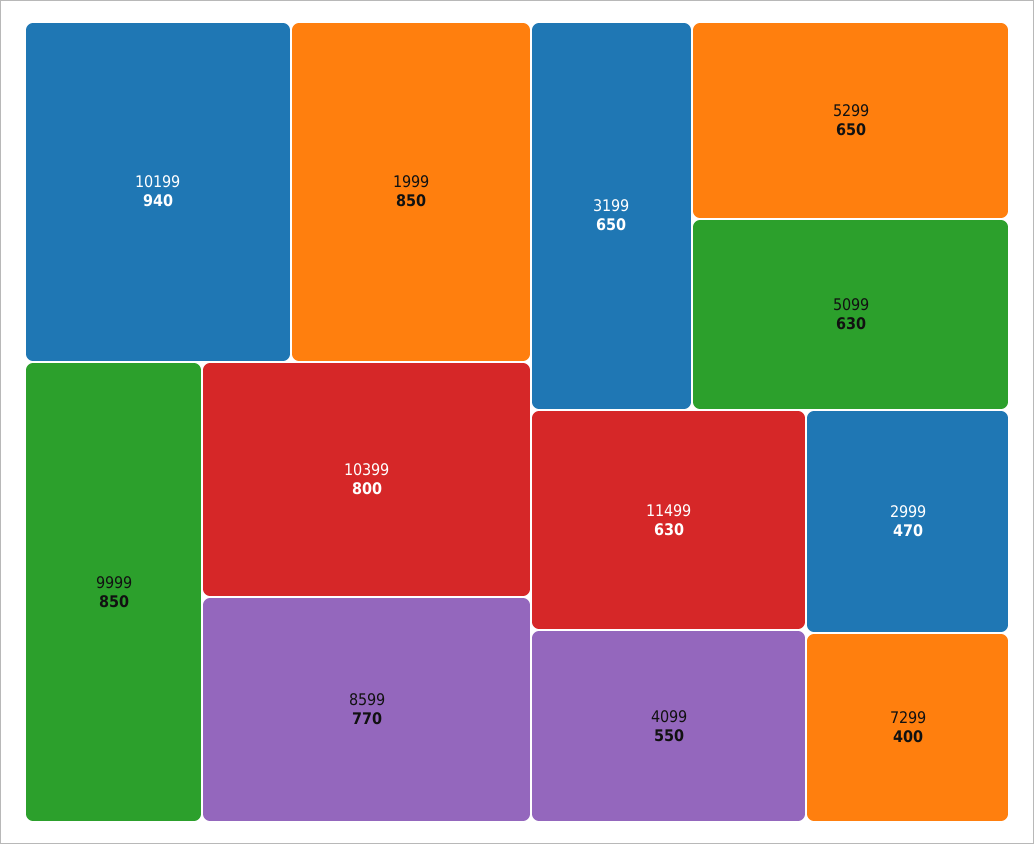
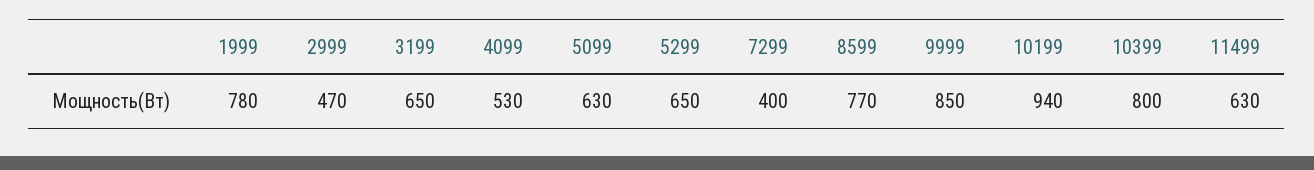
1999: 850 -> 780
4099: 550 -> 530

